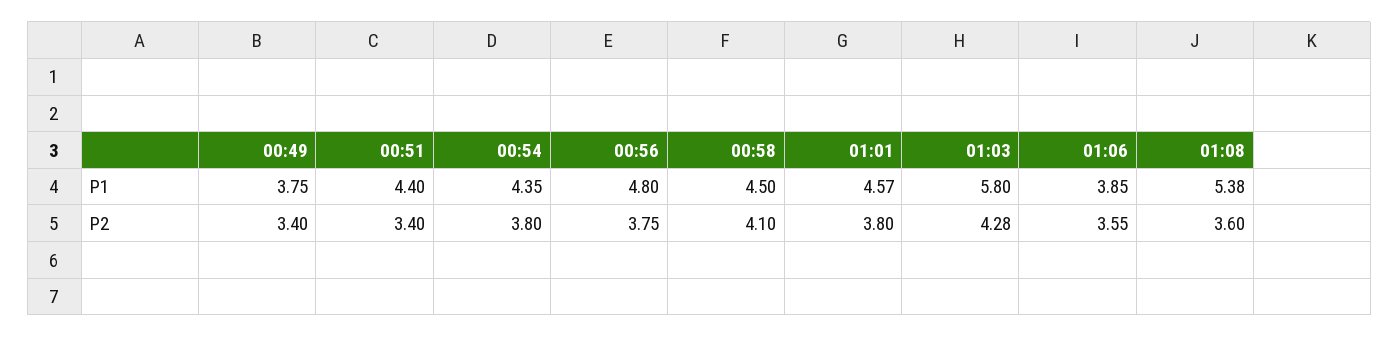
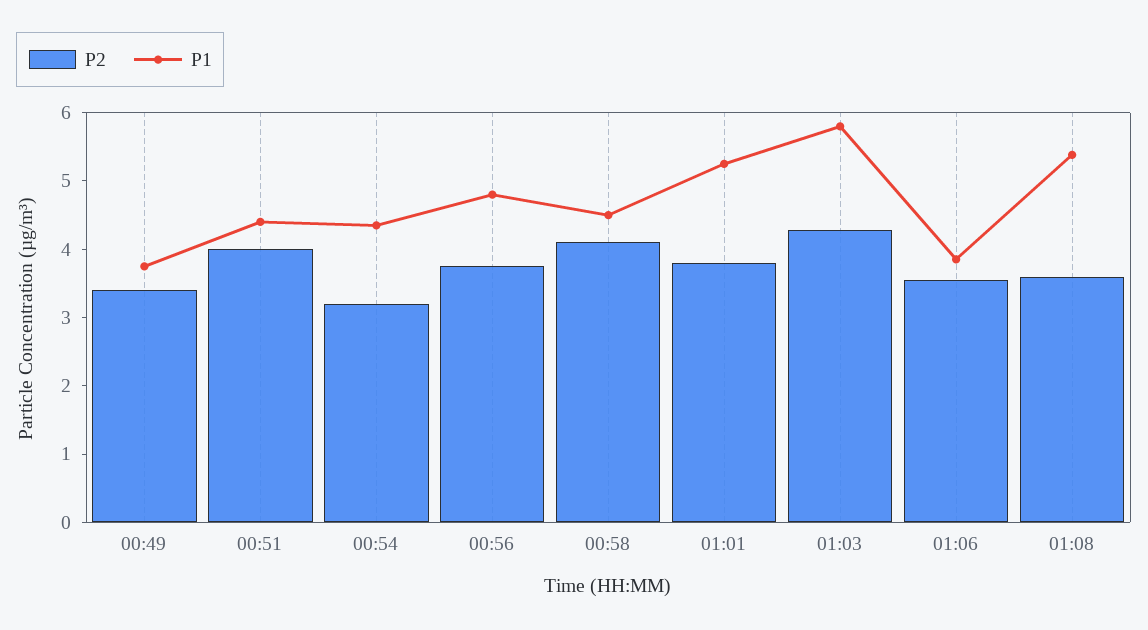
P1, 01:01: 4.57 -> 5.2
P2, 00:51: 3.4 -> 4
P2, 00:54: 3.8 -> 3.2

